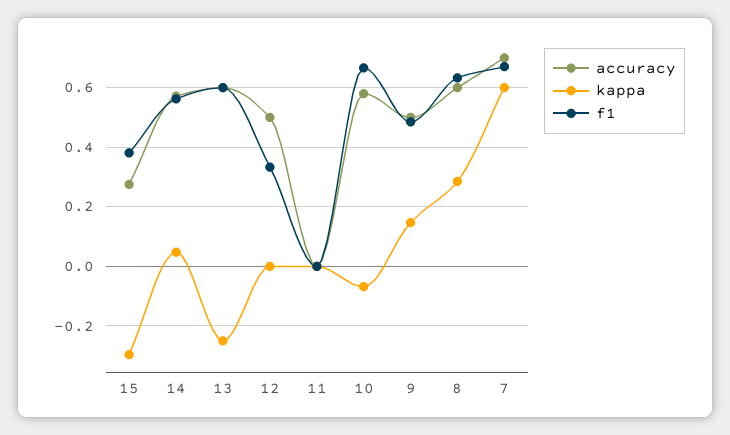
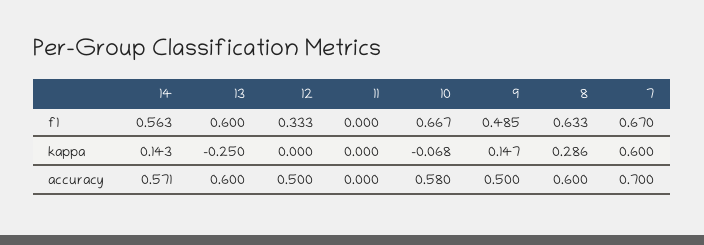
accuracy, 15: 0.275 -> none
kappa, 15: -0.3 -> none
f1, 15: 0.375 -> none
kappa, 14: 0.05 -> 0.143

